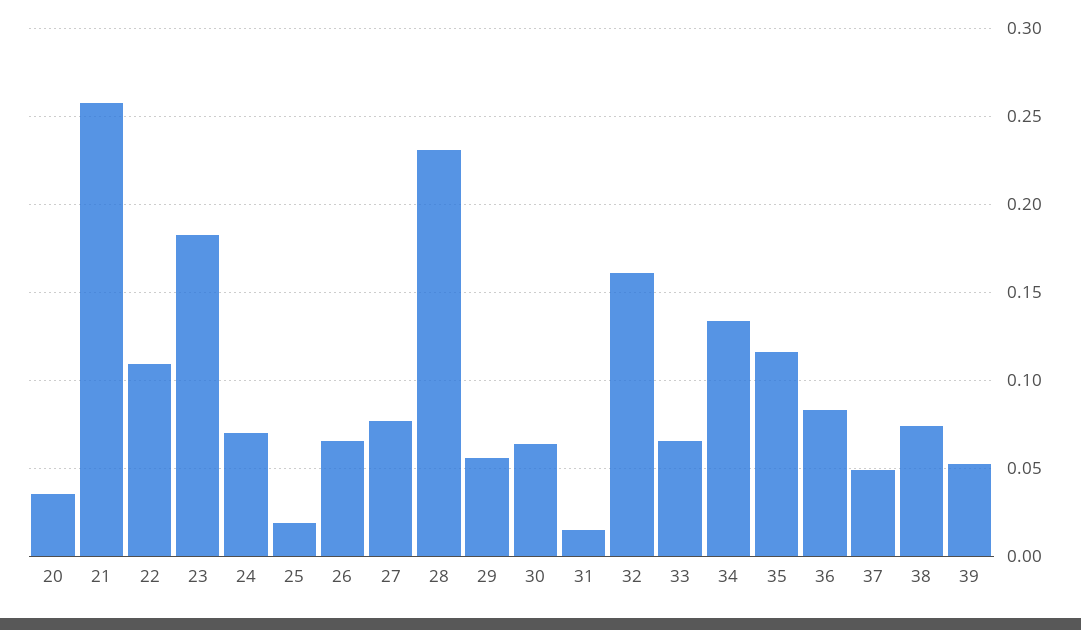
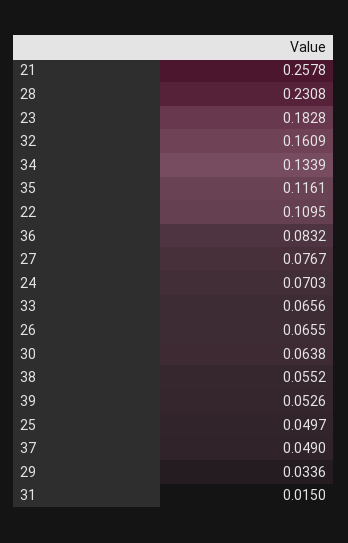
20: 0.035 -> none
25: 0.02 -> 0.0497
29: 0.055 -> 0.0336
38: 0.075 -> 0.0552

